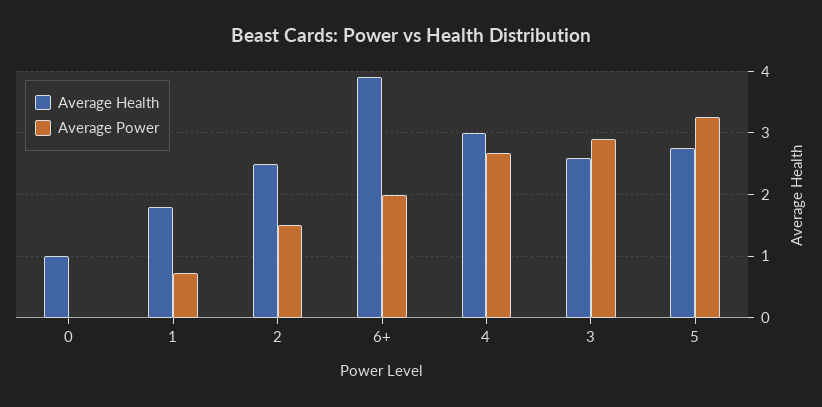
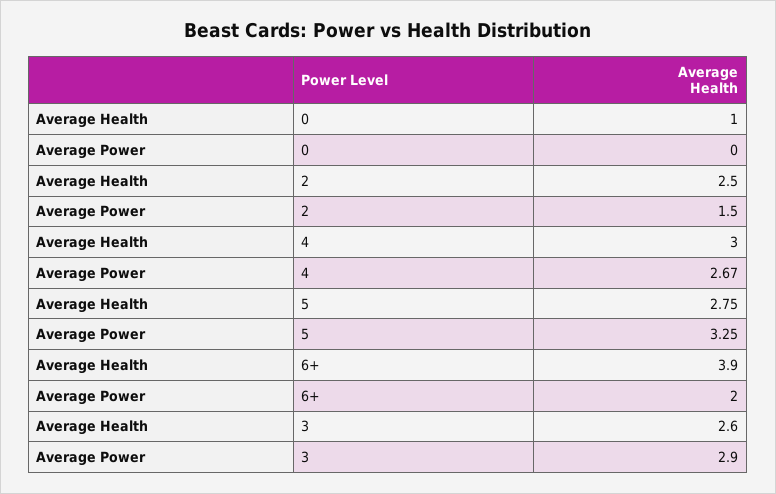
Average Health, 1: 1.8 -> none
Average Power, 1: 0.7 -> none

